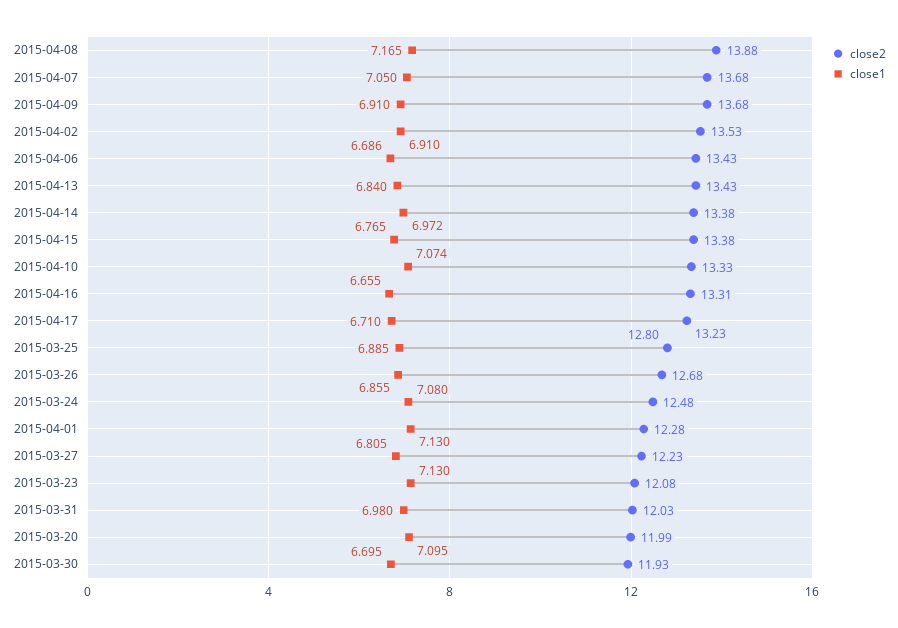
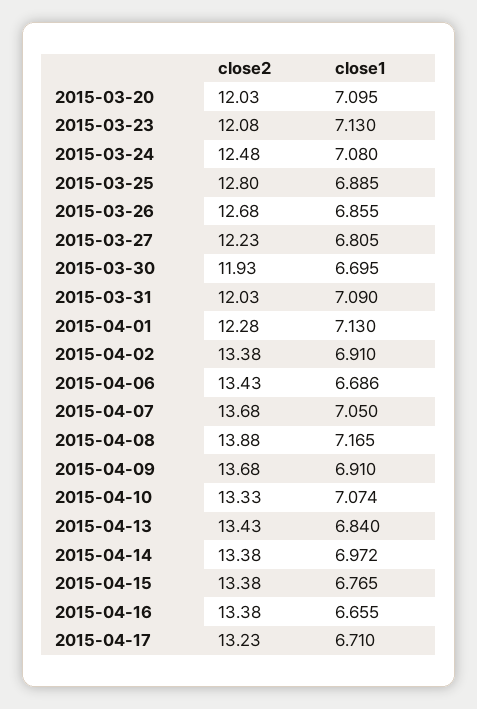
close2, 2015-04-02: 13.53 -> 13.38
close2, 2015-04-16: 13.31 -> 13.38
close1, 2015-03-31: 6.98 -> 7.09
close2, 2015-03-20: 11.99 -> 12.03

